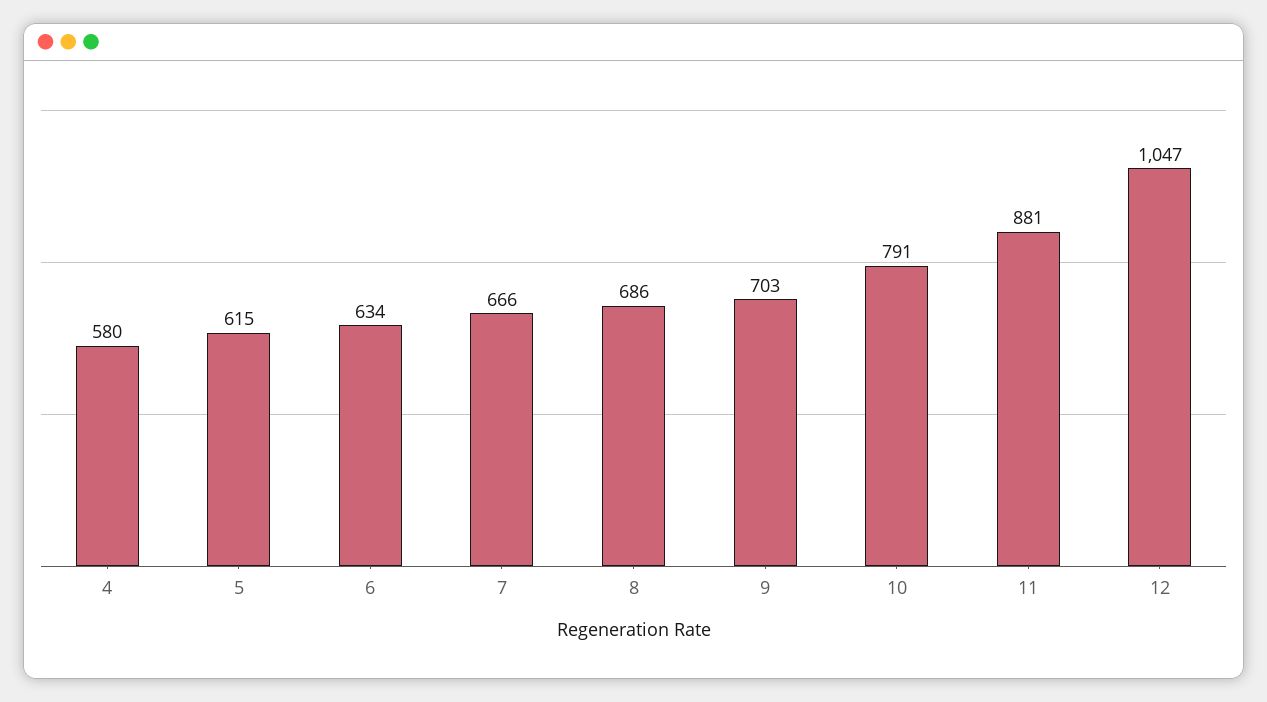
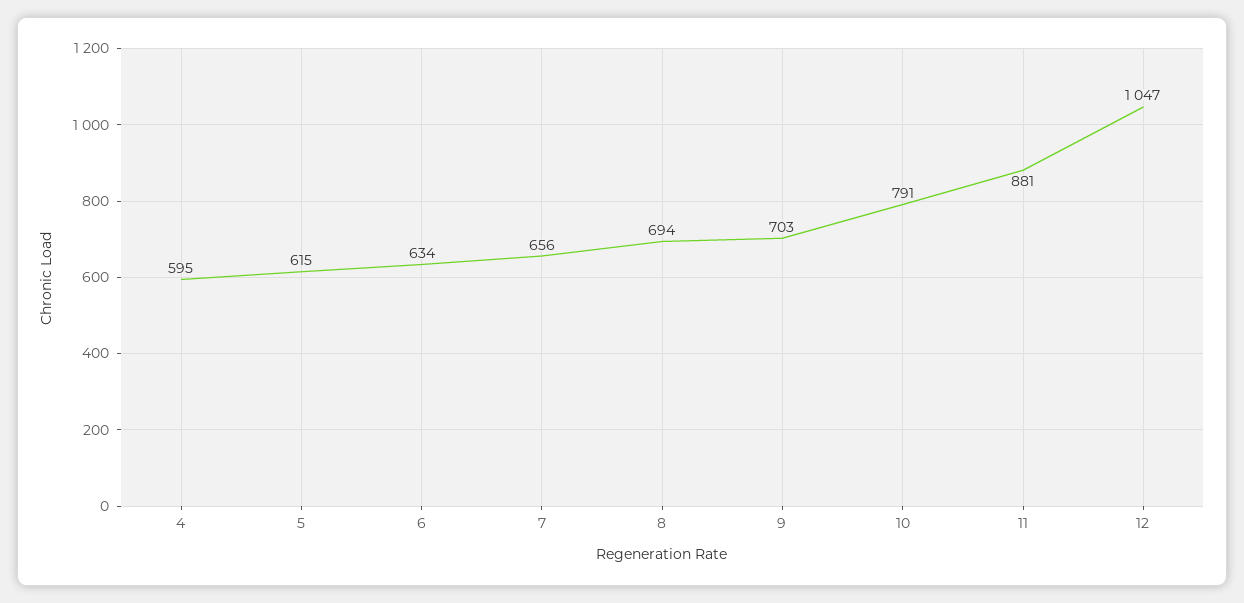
4: 580 -> 595
7: 666 -> 656
8: 686 -> 694

